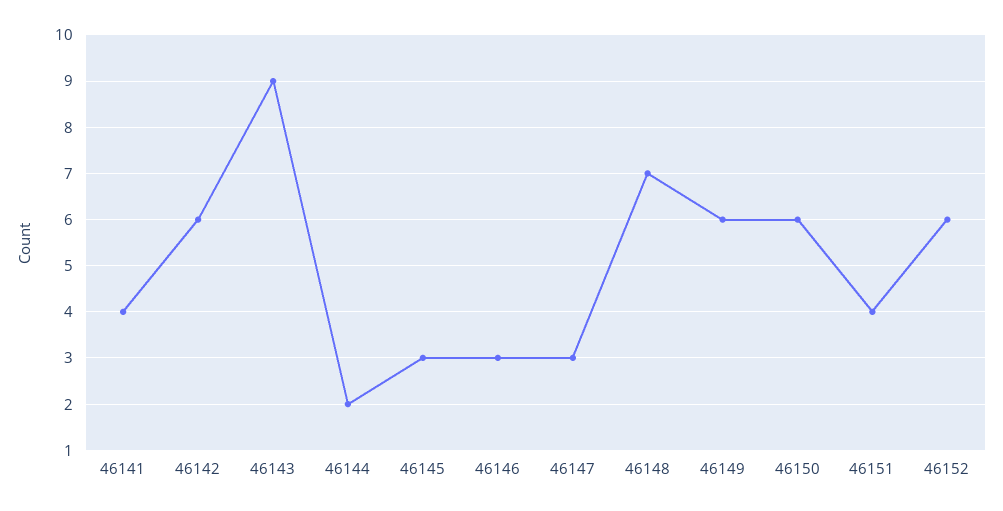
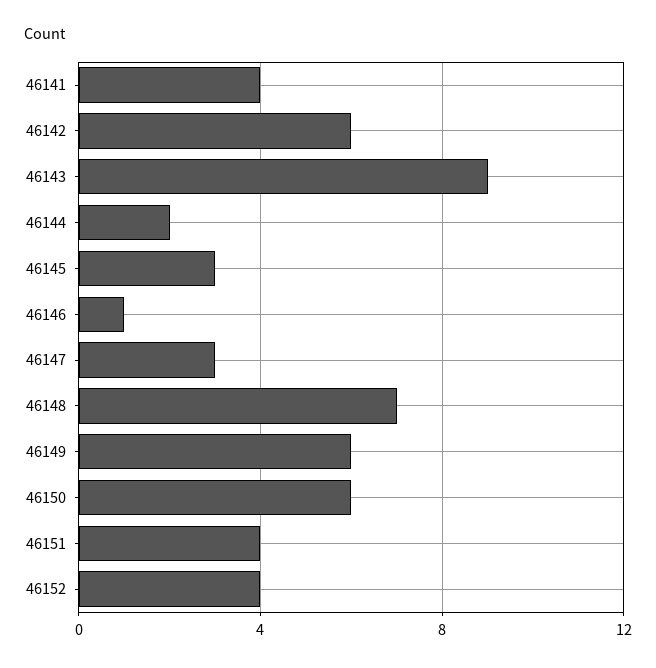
46146: 3 -> 1
46152: 6 -> 4

